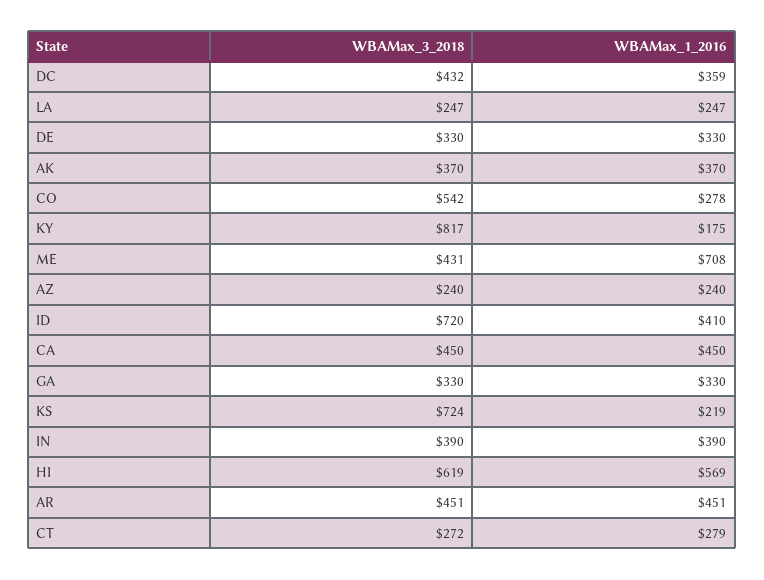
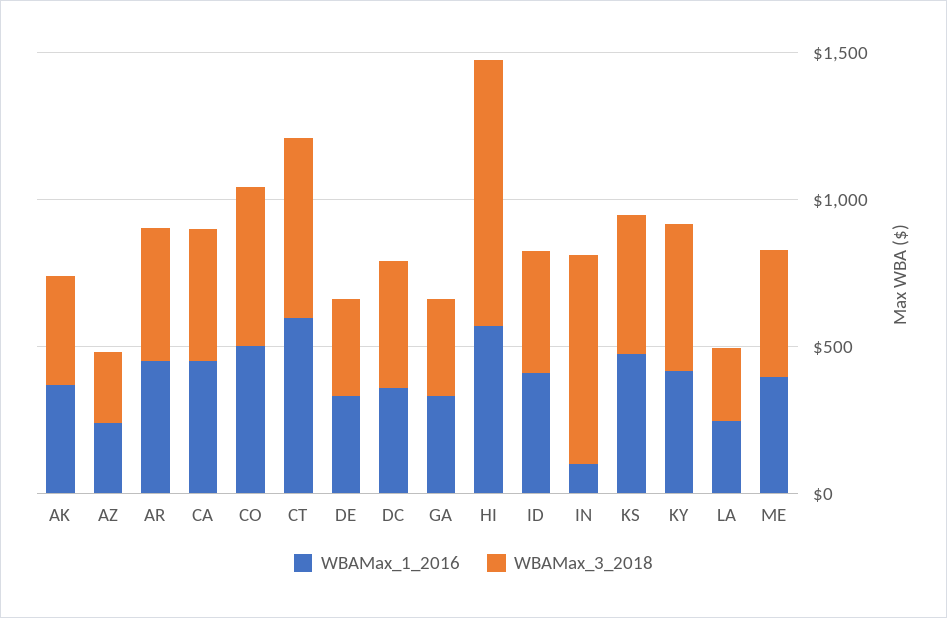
WBAMax_1_2016, CO: 278 -> 500
WBAMax_3_2018, KY: 817 -> 500
WBAMax_1_2016, KY: 175 -> 400
WBAMax_1_2016, ME: 708 -> 400
WBAMax_3_2018, ID: 720 -> 400
WBAMax_3_2018, KS: 724 -> 500
WBAMax_1_2016, KS: 219 -> 500
WBAMax_3_2018, IN: 390 -> 700
WBAMax_1_2016, IN: 390 -> 100
WBAMax_3_2018, HI: 619 -> 900
WBAMax_3_2018, CT: 272 -> 600
WBAMax_1_2016, CT: 279 -> 600

